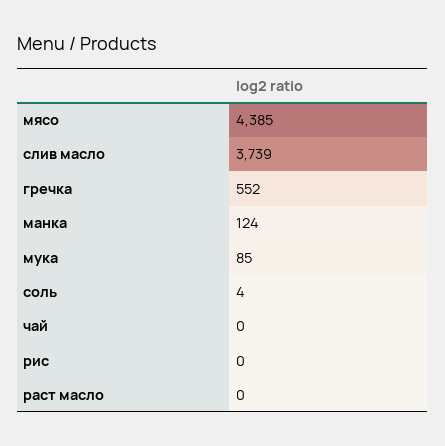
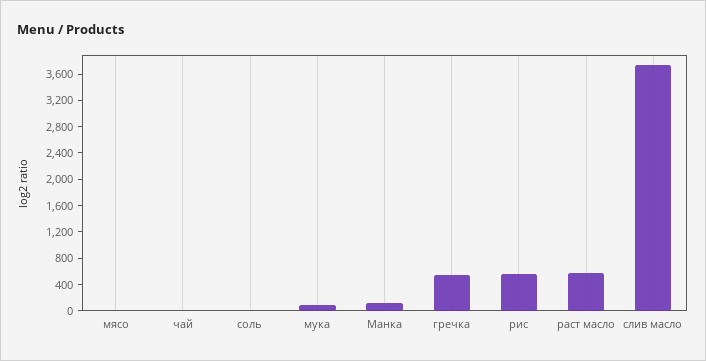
мясо: 4385 -> 0
рис: 0 -> 600
раст масло: 0 -> 600

